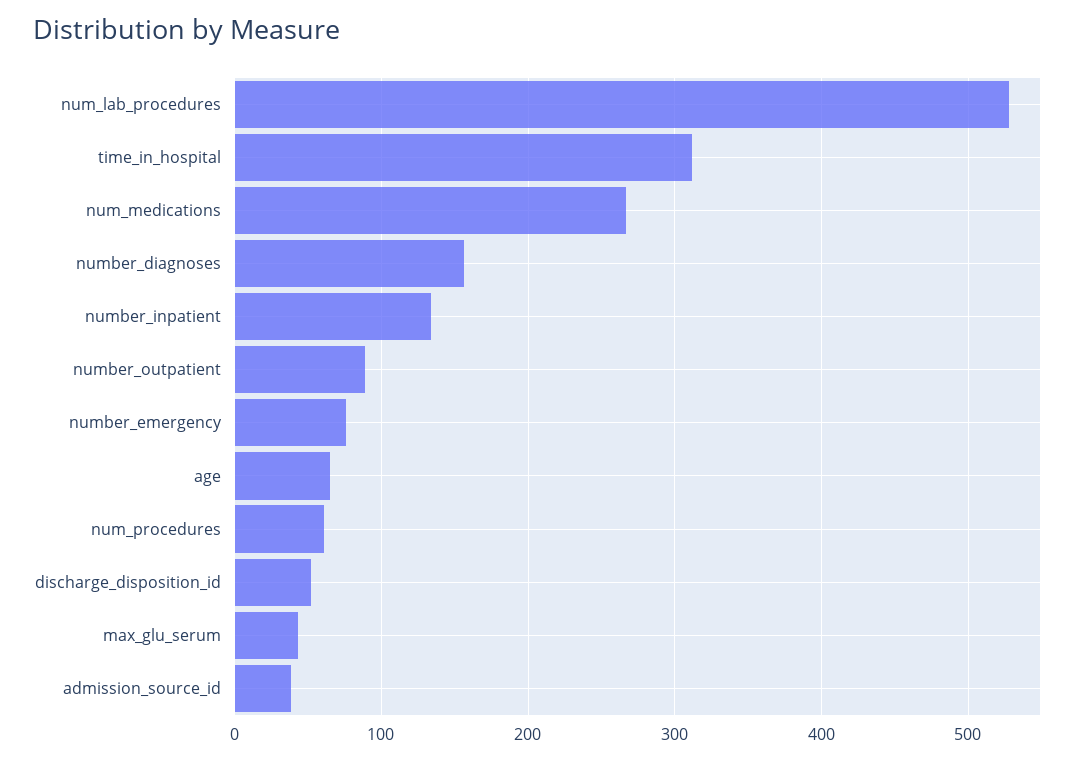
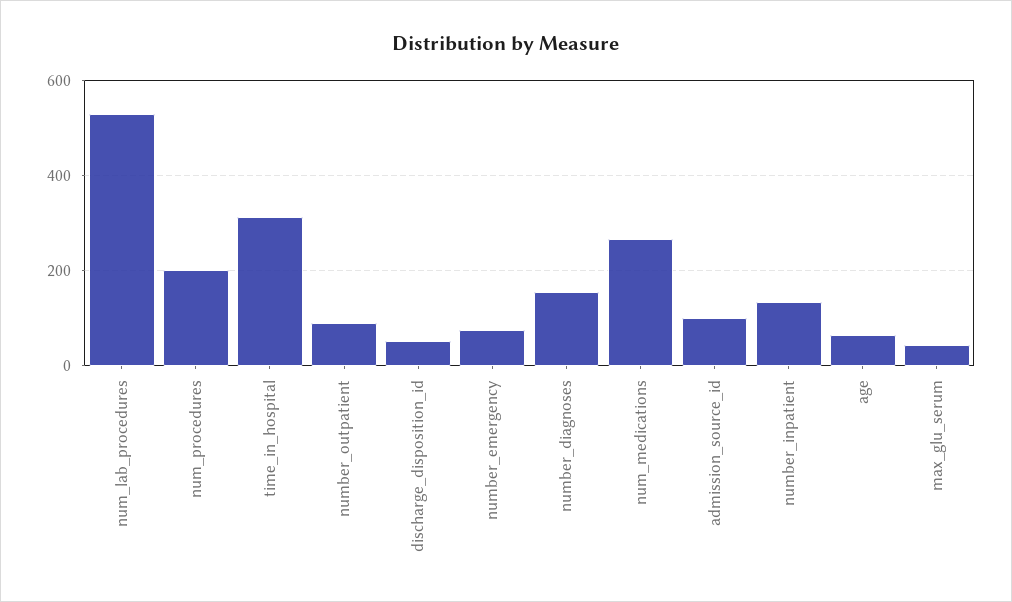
num_procedures: 60 -> 200
admission_source_id: 40 -> 100

